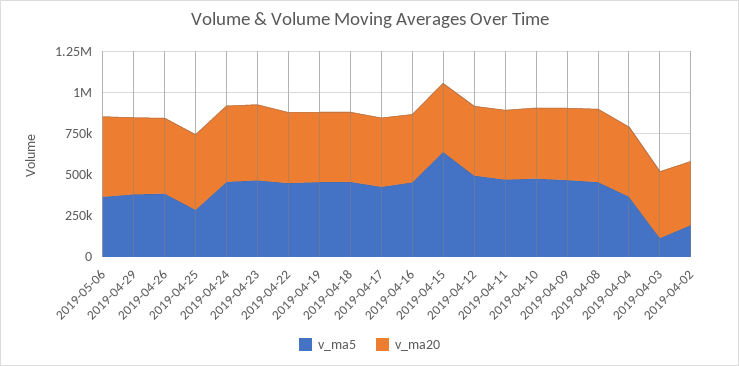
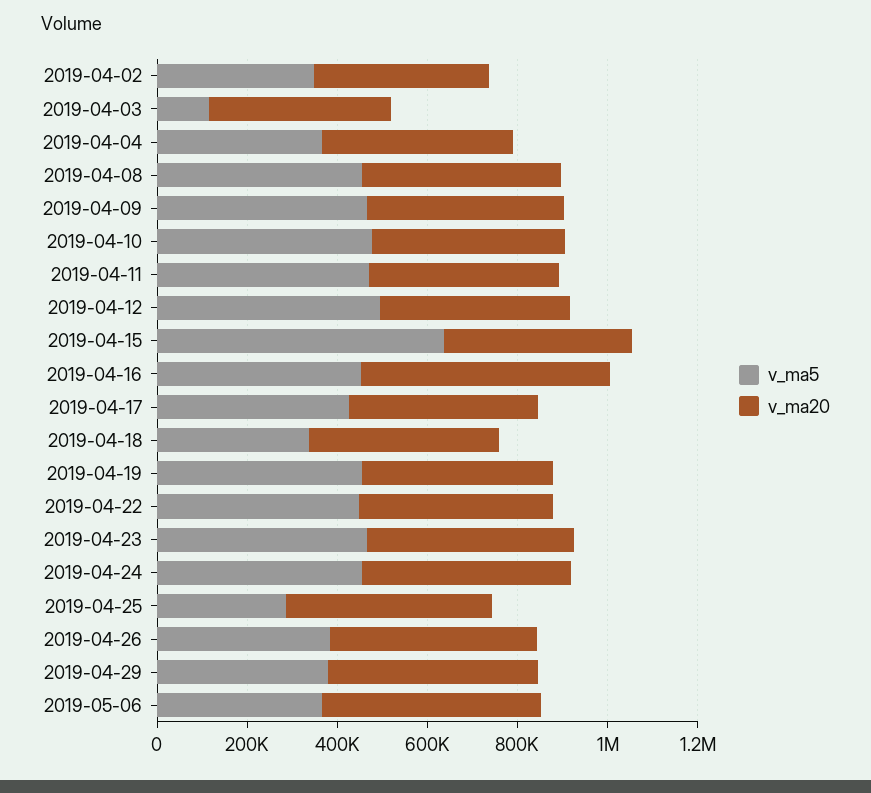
v_ma5, 2019-04-18: 450000 -> 350000
v_ma20, 2019-04-16: 400000 -> 550000
v_ma5, 2019-04-02: 200000 -> 350000

